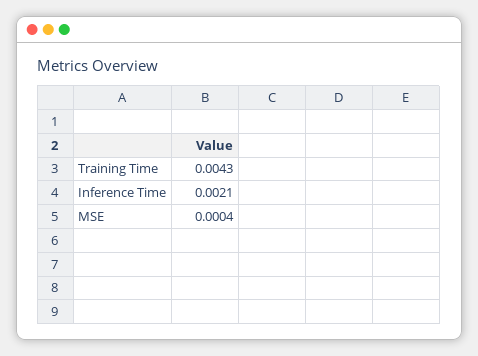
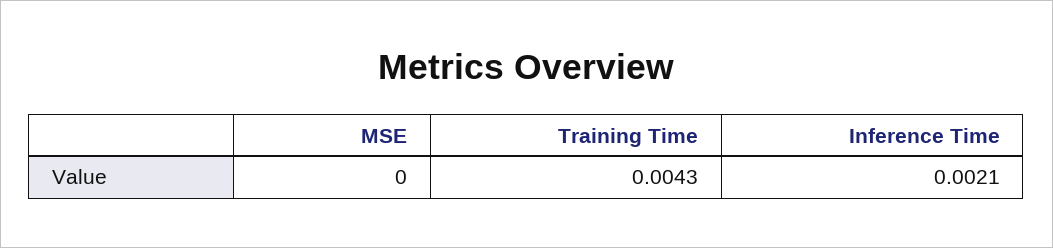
MSE: 0.0004 -> 0

